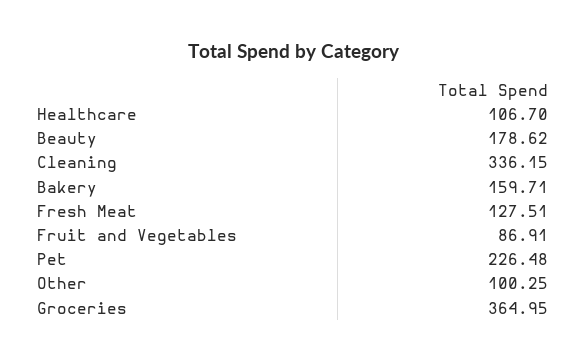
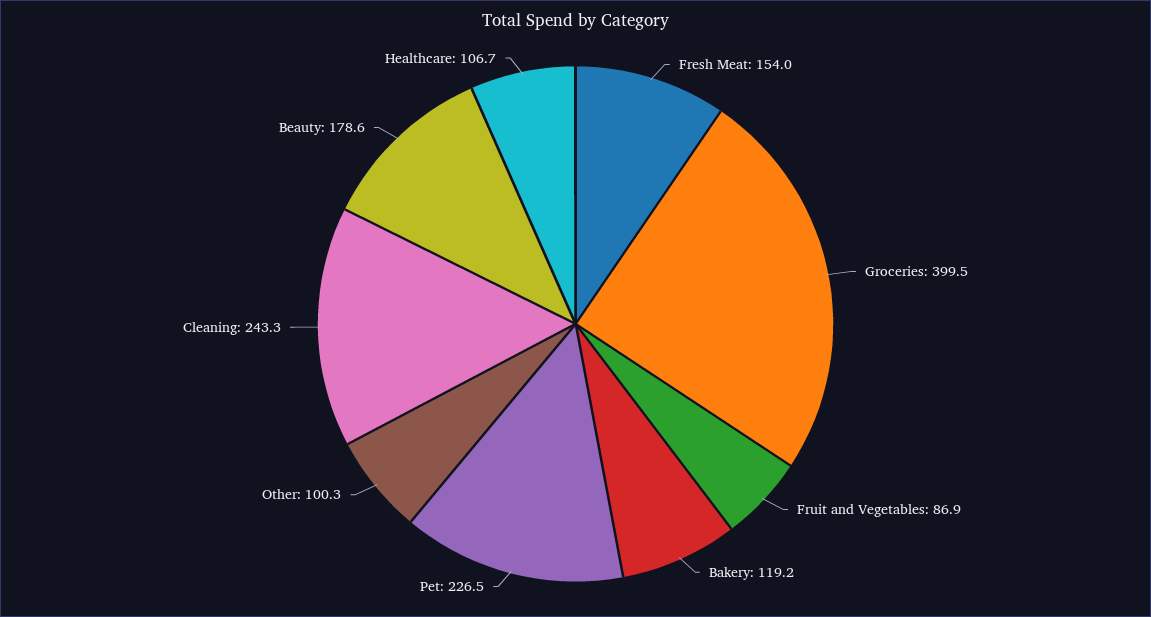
Cleaning: 336.15 -> 243.3
Bakery: 159.71 -> 119.2
Fresh Meat: 127.51 -> 154
Groceries: 364.95 -> 399.5

